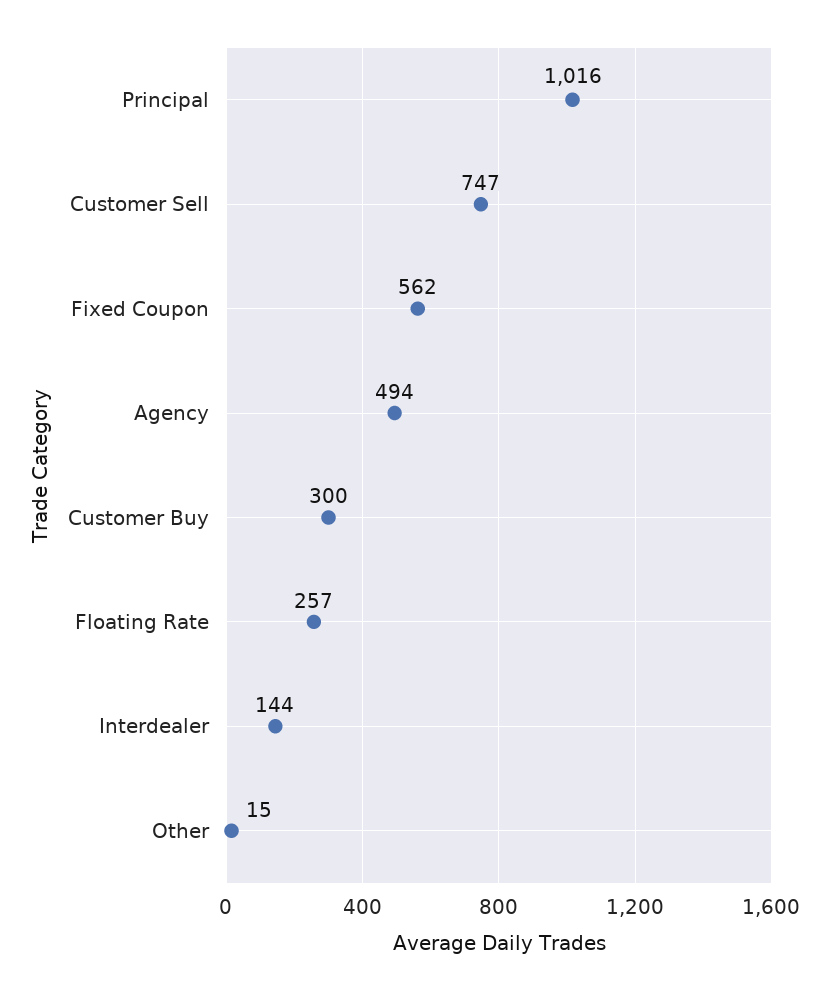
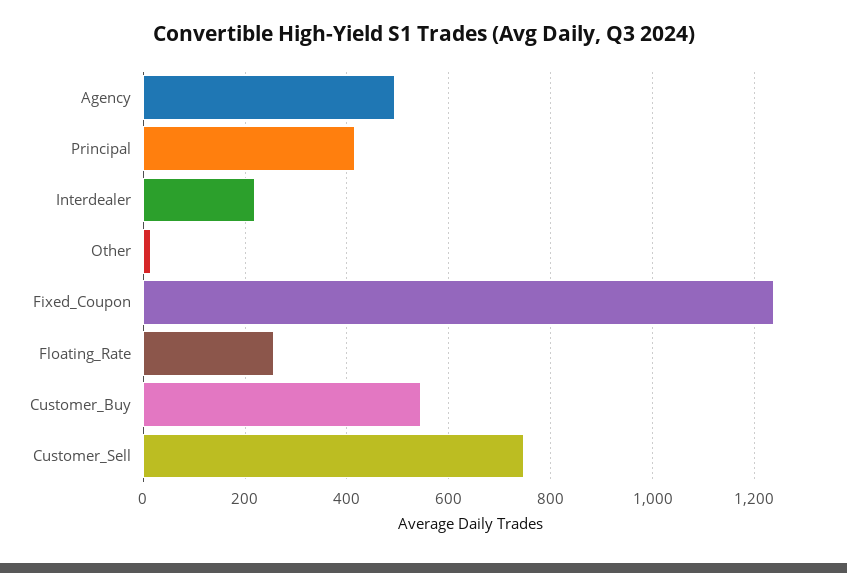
Principal: 1016 -> 420
Fixed Coupon: 562 -> 1240
Customer Buy: 300 -> 540
Interdealer: 144 -> 220

